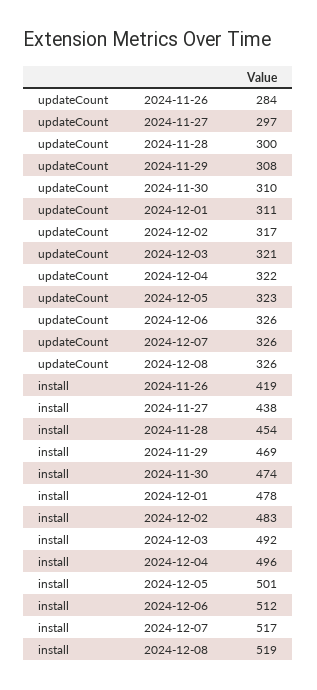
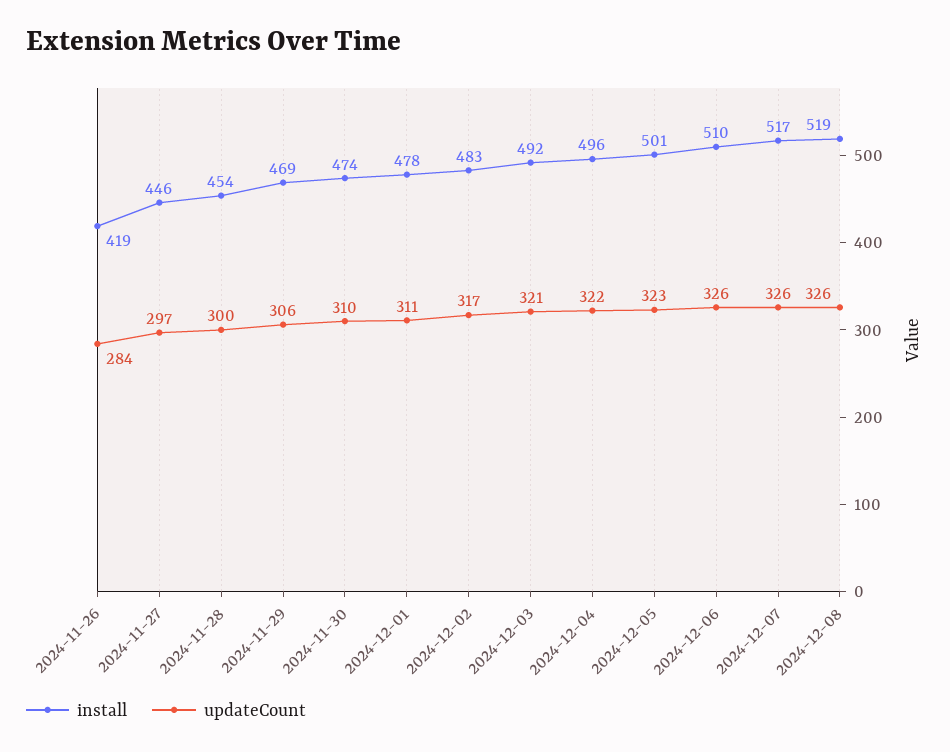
updateCount, 2024-11-29: 308 -> 306
install, 2024-11-27: 438 -> 446
install, 2024-12-06: 512 -> 510

